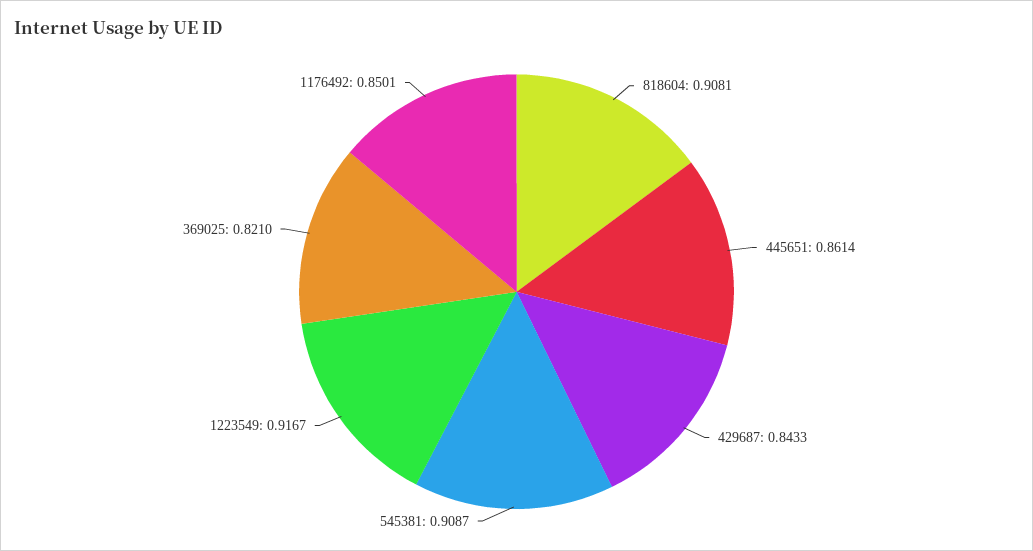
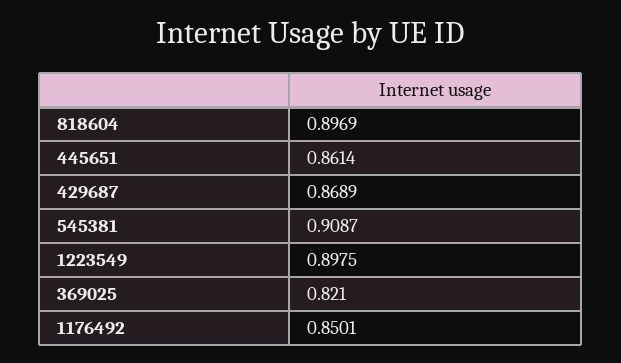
818604: 0.9081 -> 0.8969
429687: 0.8433 -> 0.8689
1223549: 0.9167 -> 0.8975

